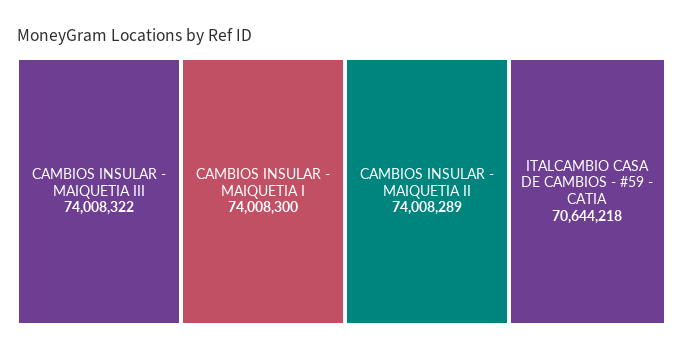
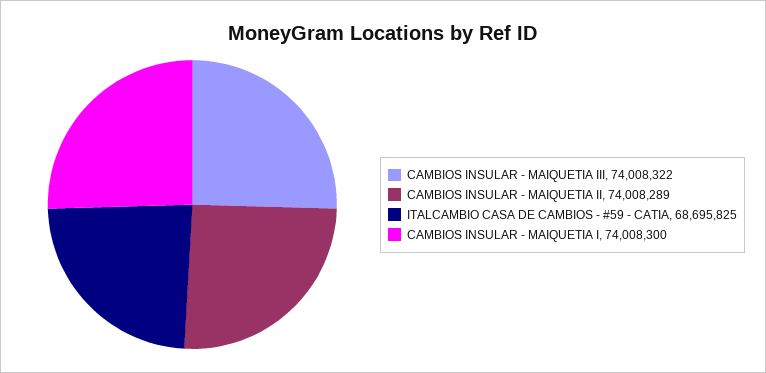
ITALCAMBIO CASA DE CAMBIOS - #59 - CATIA: 70644218 -> 68695825

